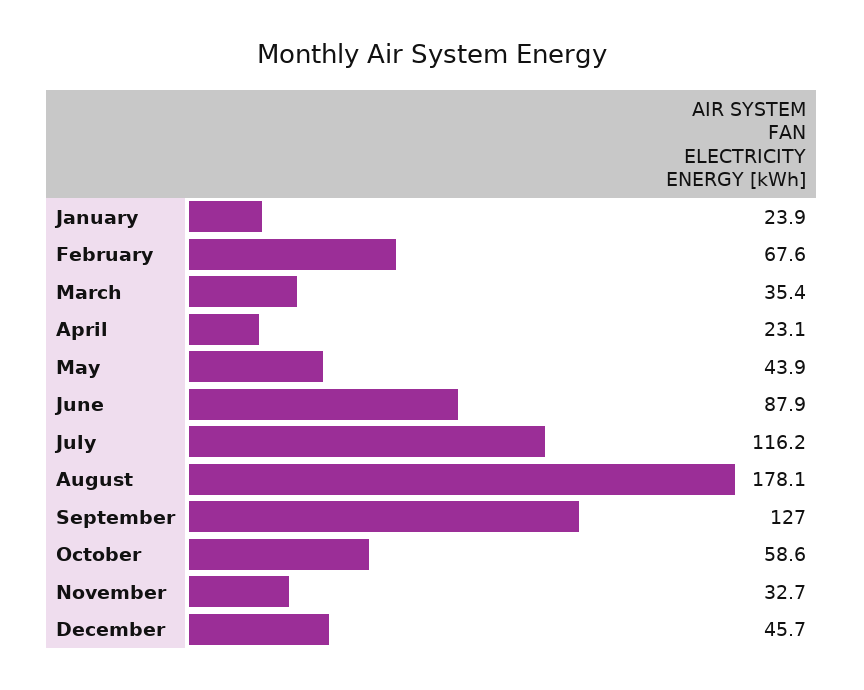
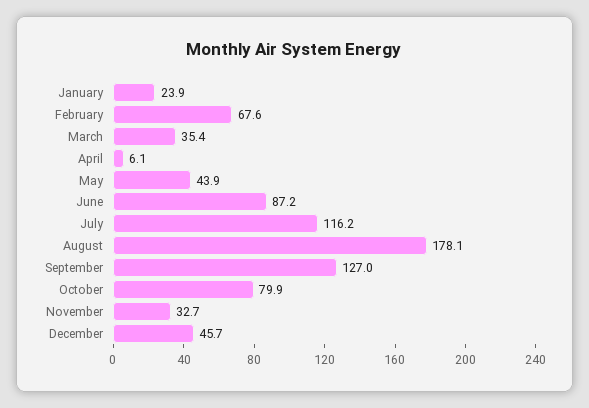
April: 23.1 -> 6.1
June: 87.9 -> 87.2
October: 58.6 -> 79.9

